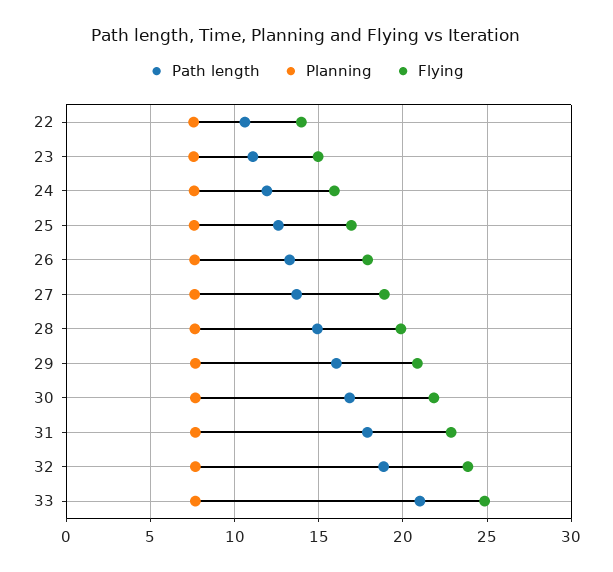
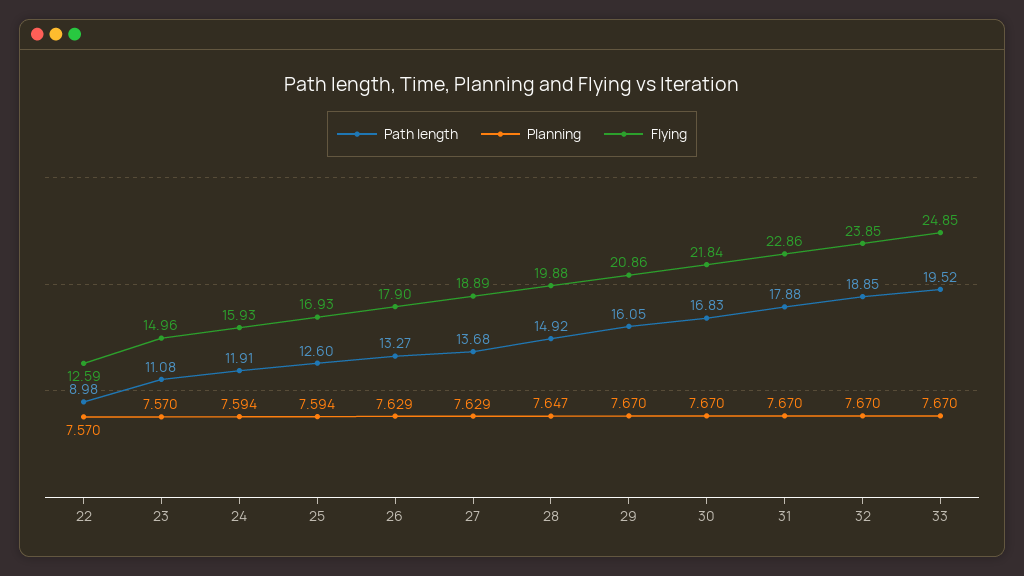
Path length, 22: 10.5 -> 8.98
Flying, 22: 14 -> 12.59
Path length, 33: 21 -> 19.52

